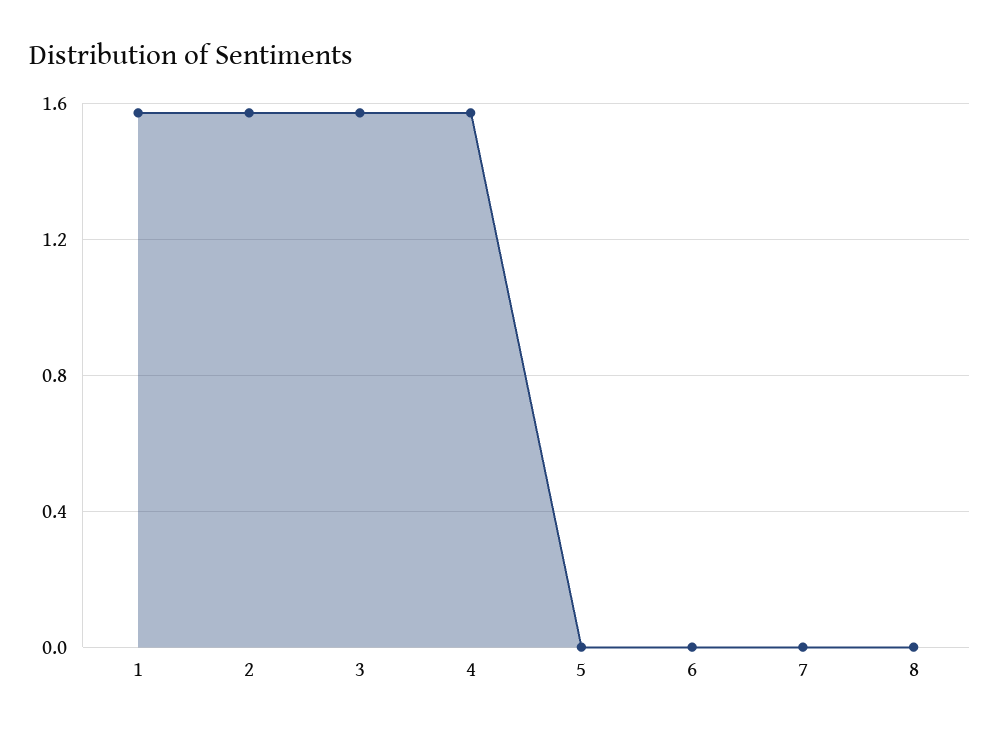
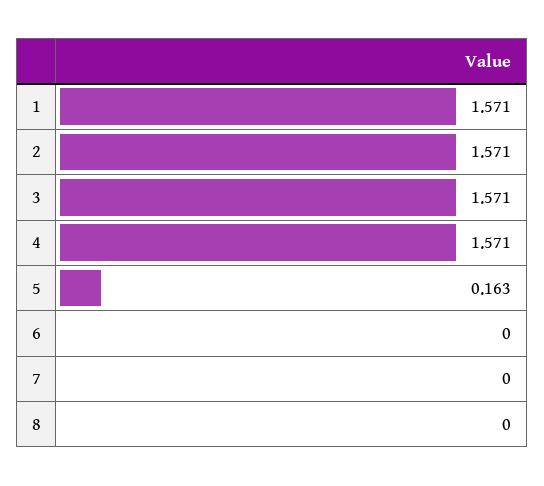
5: 0 -> 0.163

